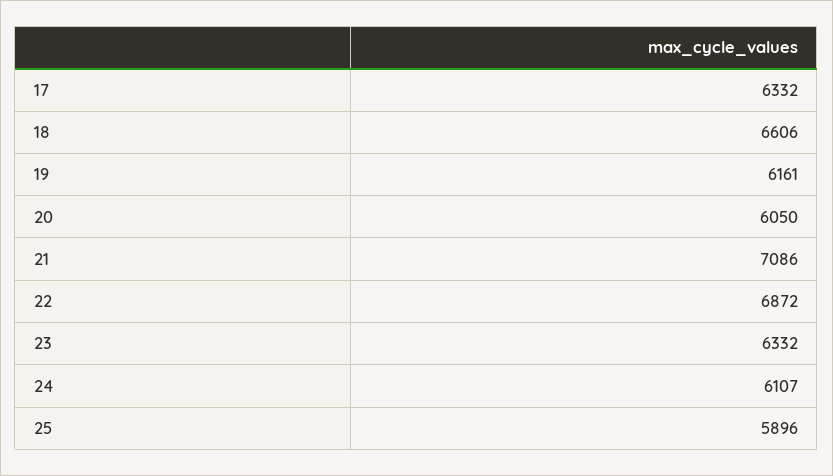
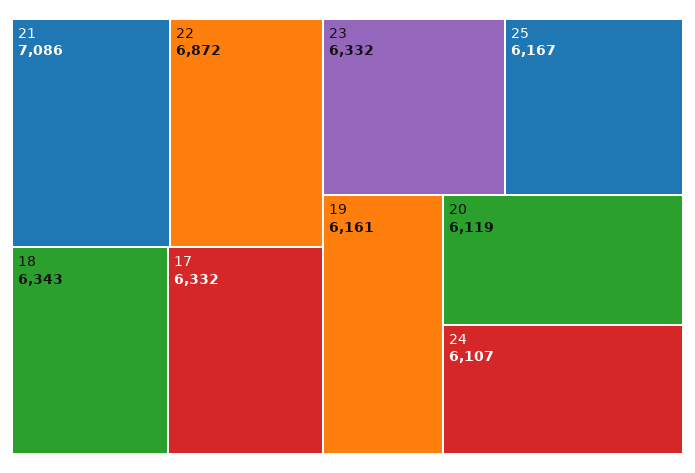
18: 6606 -> 6343
20: 6050 -> 6119
25: 5896 -> 6167

